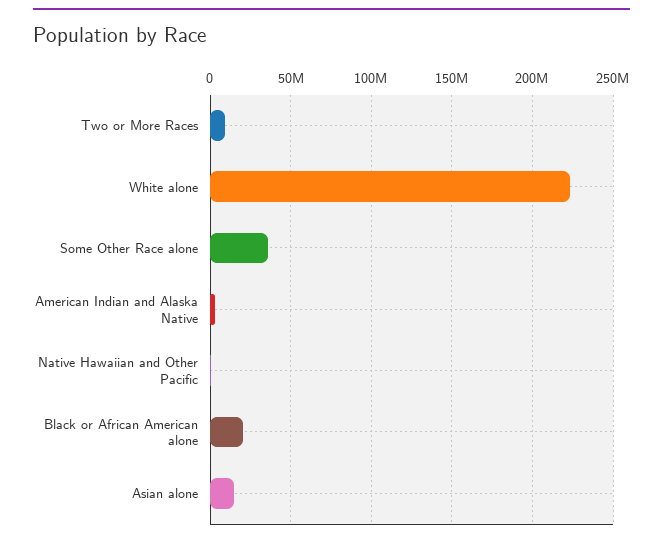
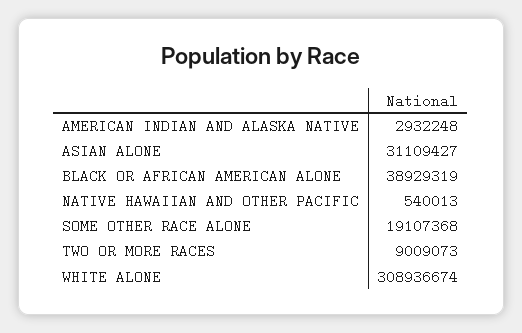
White alone: 225000000 -> 308936674
Some Other Race alone: 35000000 -> 19107368
Black or African American alone: 20000000 -> 38929319
Asian alone: 15000000 -> 31109427

